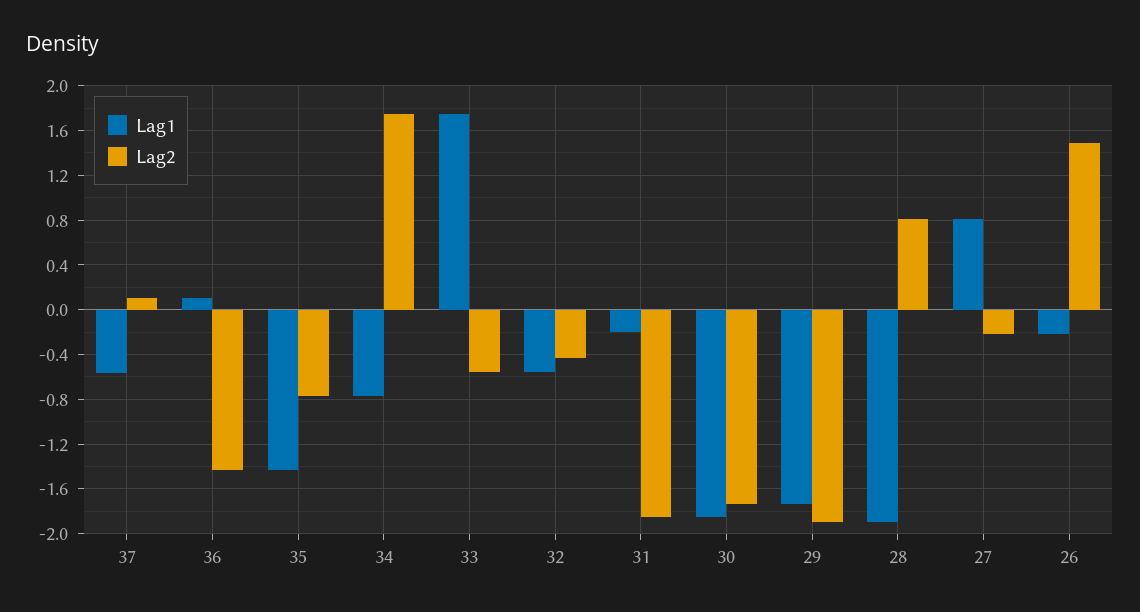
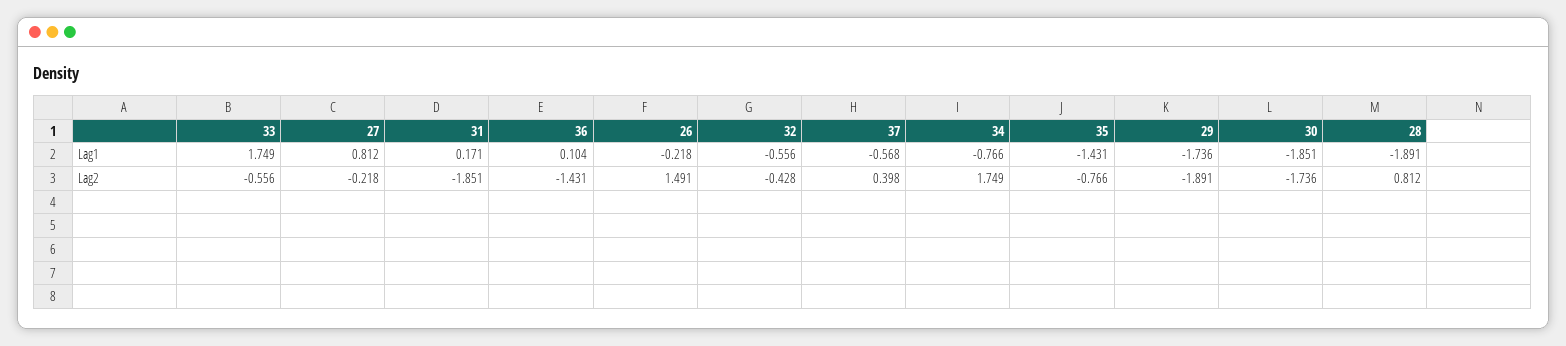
Lag2, 37: 0.1 -> 0.398
Lag1, 31: -0.2 -> 0.171

